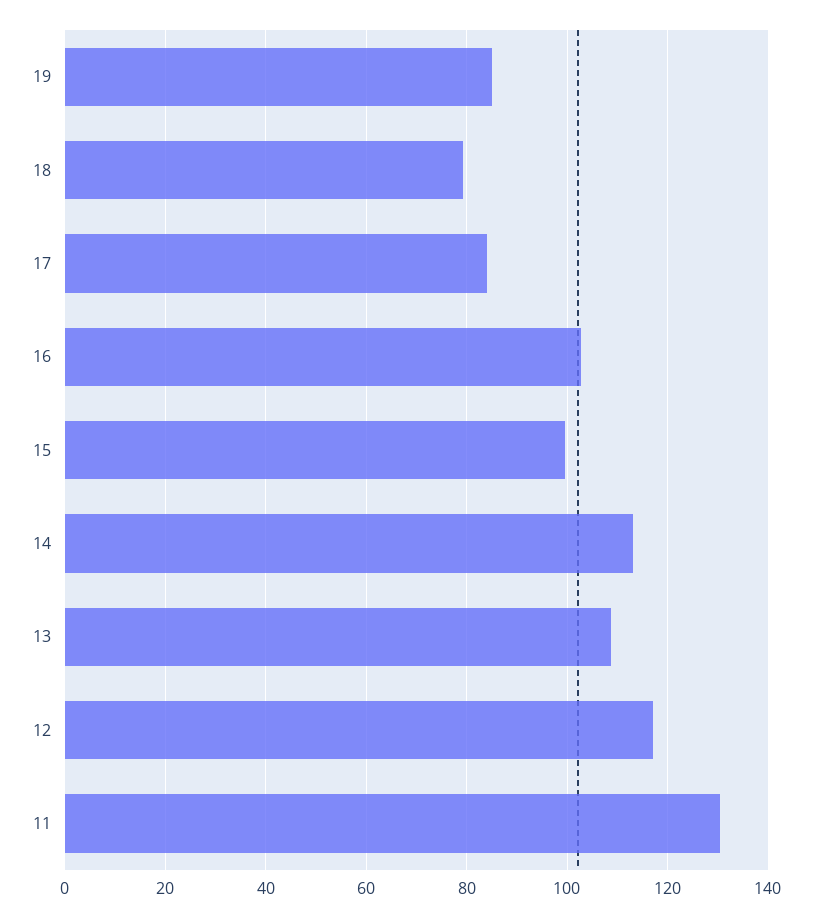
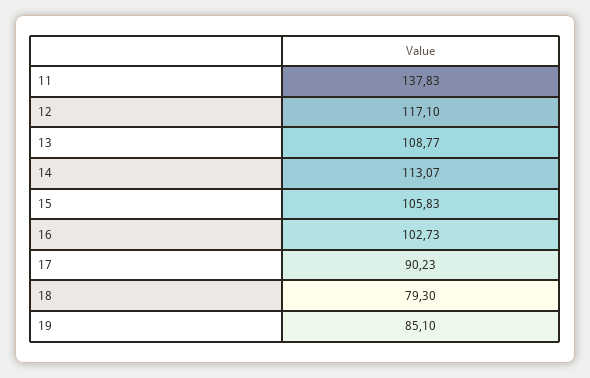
17: 84 -> 90.23
15: 100 -> 105.83
11: 130 -> 137.83

